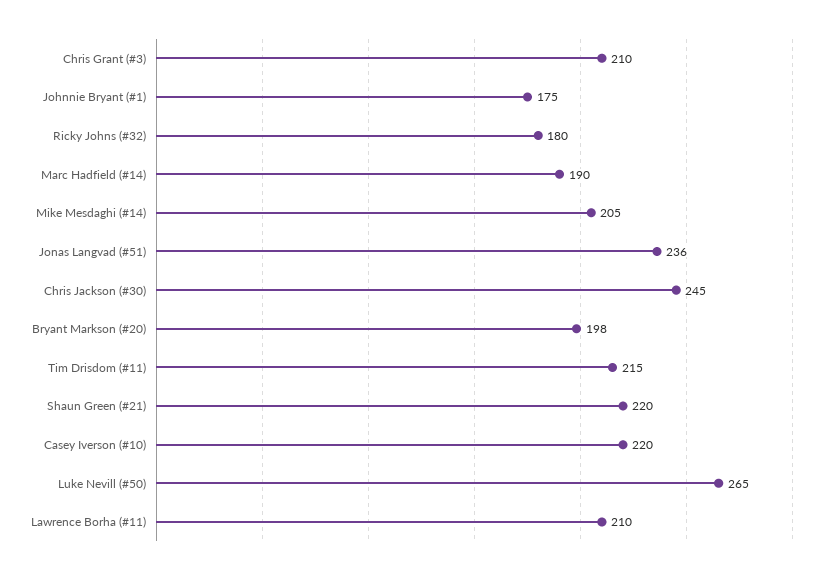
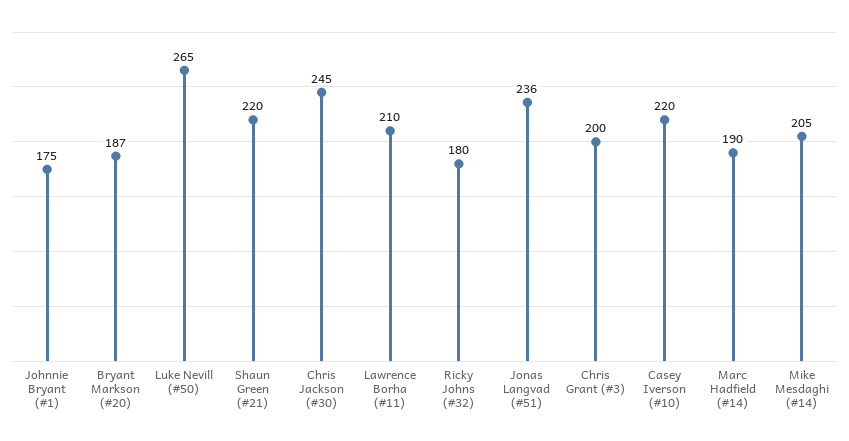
Chris Grant (#3): 210 -> 200
Bryant Markson (#20): 198 -> 187
Tim Drisdom (#11): 215 -> none

